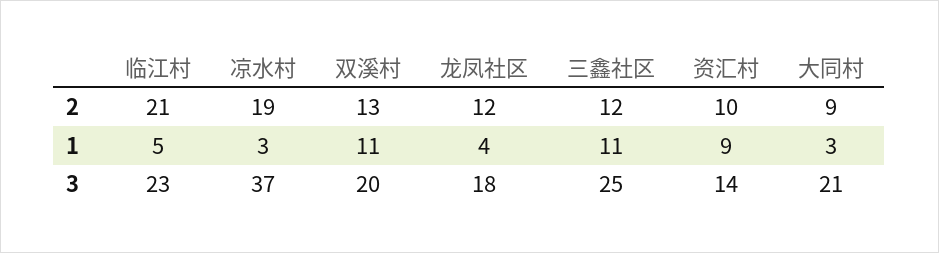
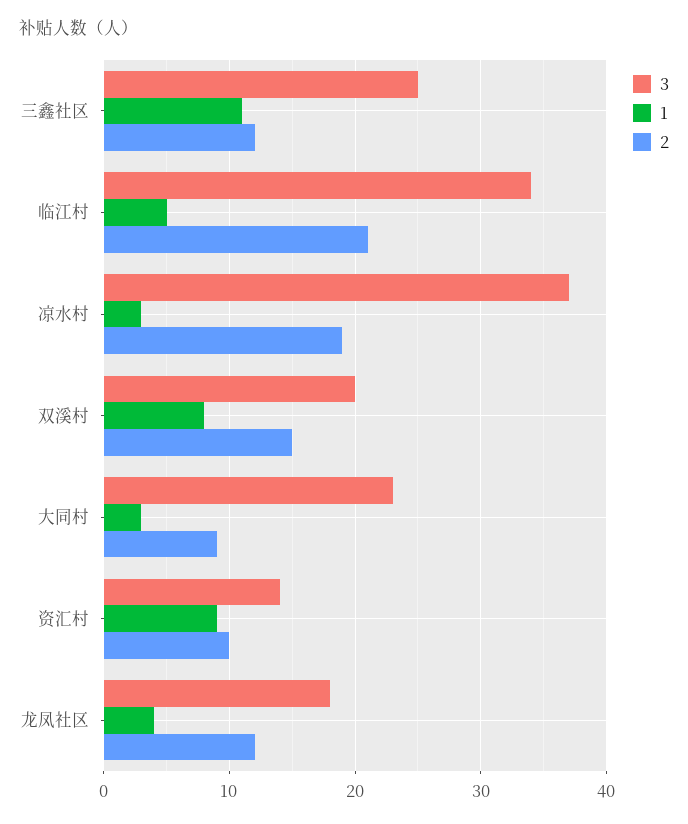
2, 双溪村: 13 -> 15
1, 双溪村: 11 -> 8
3, 临江村: 23 -> 34
3, 大同村: 21 -> 23

